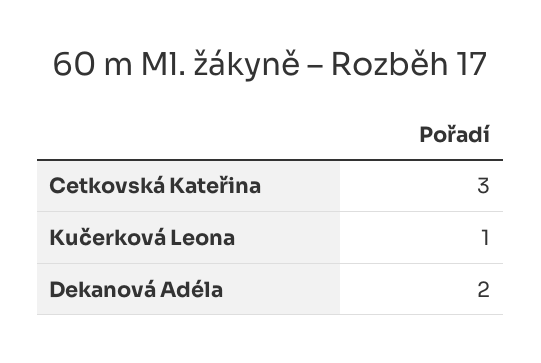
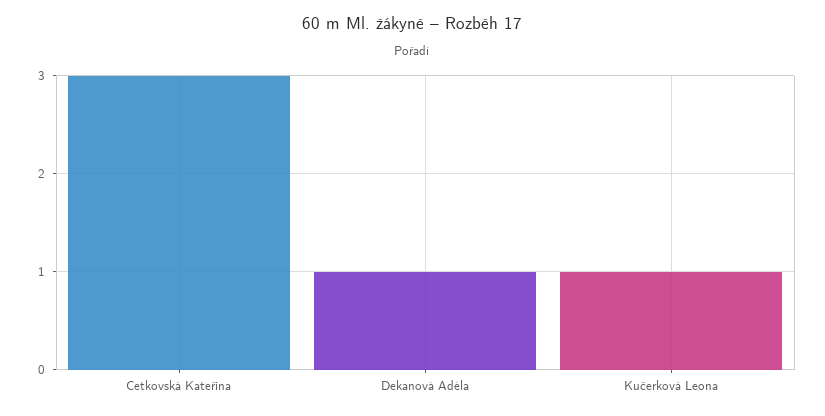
Dekanová Adéla: 2 -> 1

